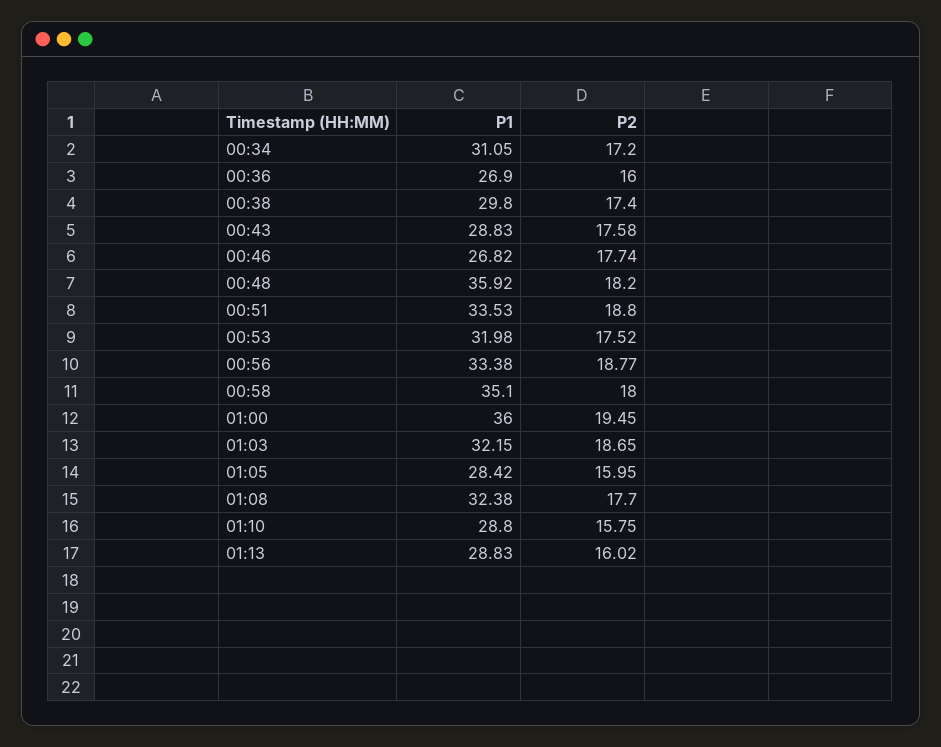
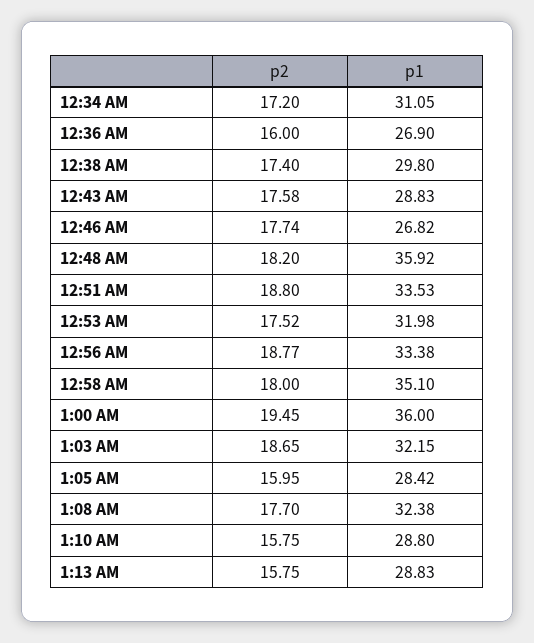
P2, 01:13: 16.02 -> 15.75

